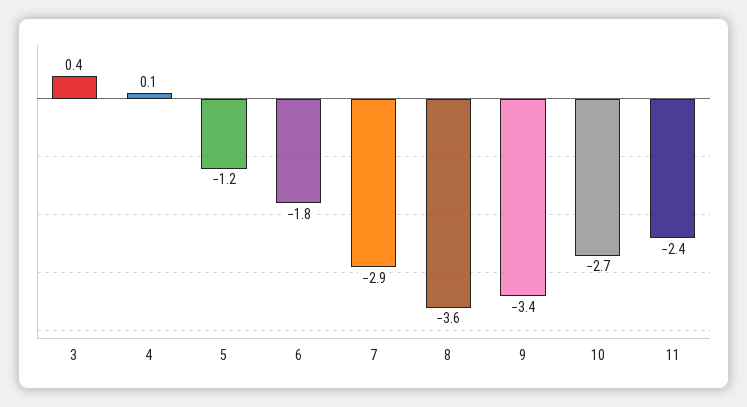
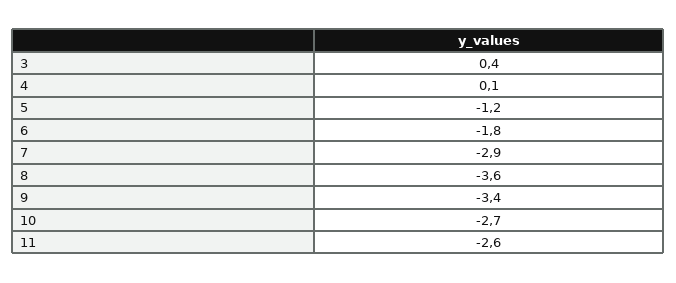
11: -2.4 -> -2.6

